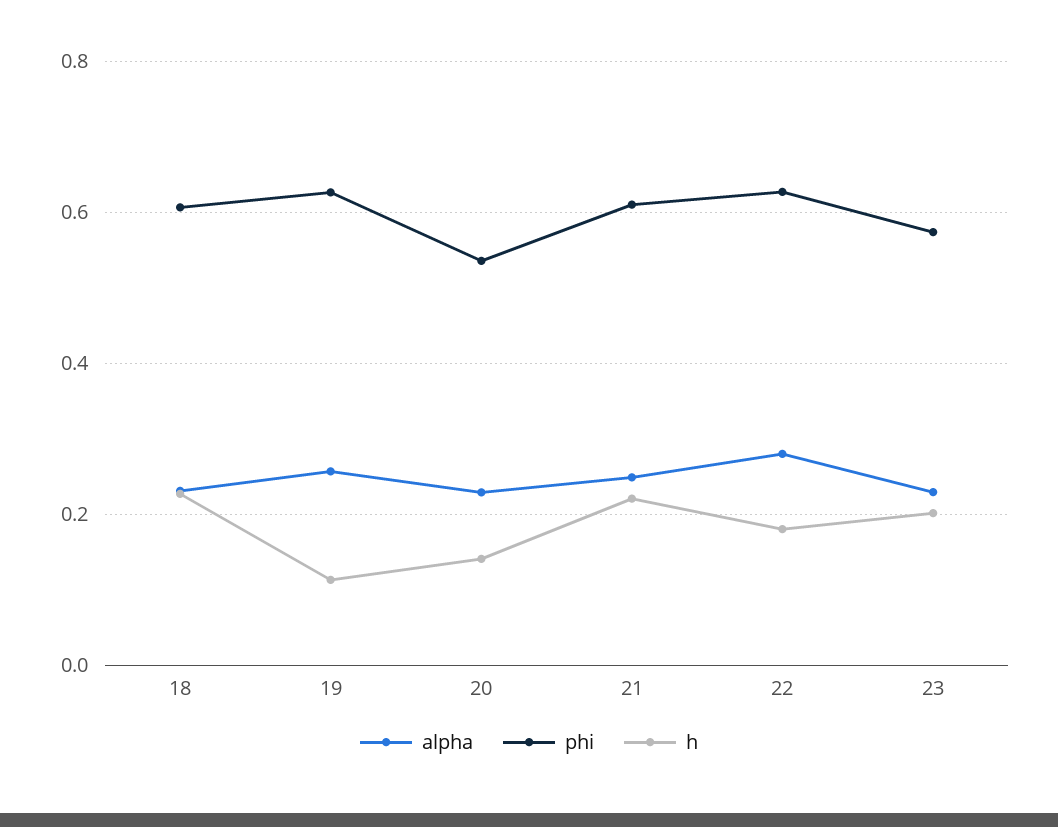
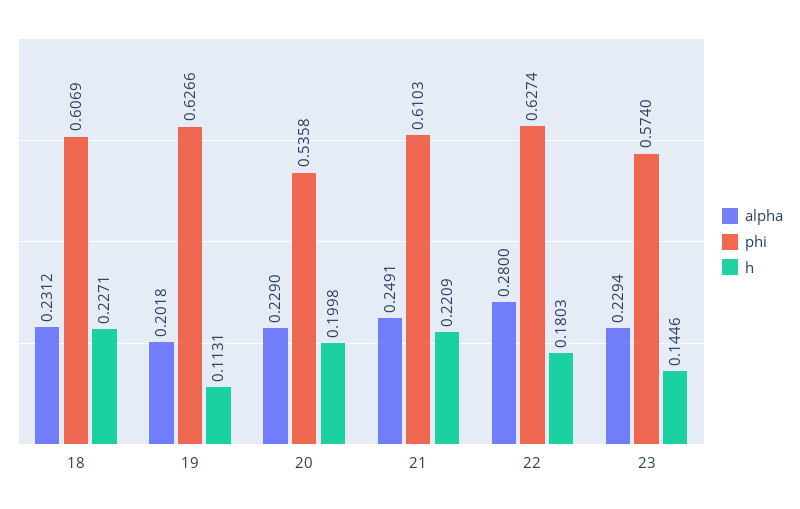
alpha, 19: 0.26 -> 0.2018
h, 20: 0.14 -> 0.1998
h, 23: 0.2 -> 0.1446

